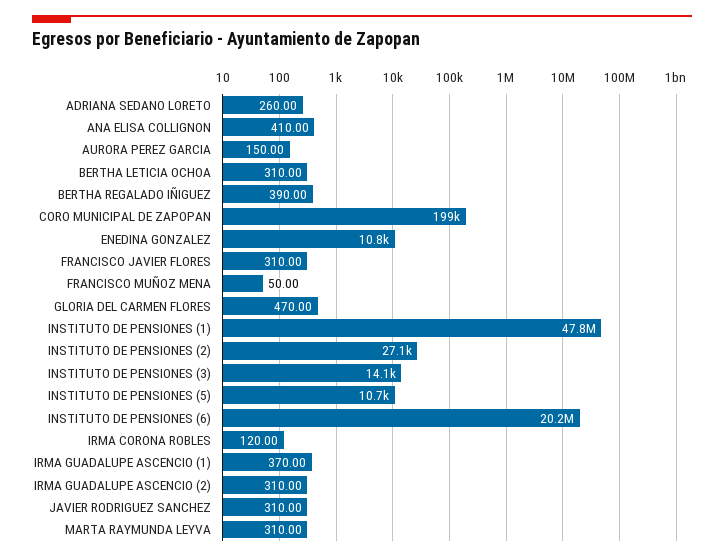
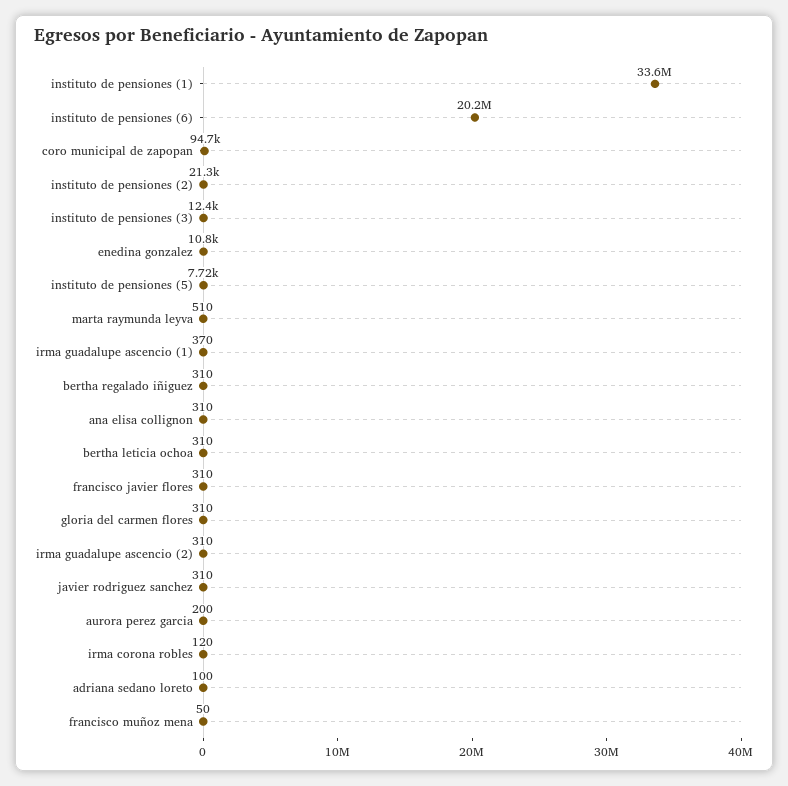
ADRIANA SEDANO LORETO: 260 -> 100
ANA ELISA COLLIGNON: 410 -> 310
AURORA PEREZ GARCIA: 150 -> 200
BERTHA REGALADO IÑIGUEZ: 390 -> 310
CORO MUNICIPAL DE ZAPOPAN: 199000 -> 94700
GLORIA DEL CARMEN FLORES: 470 -> 310
INSTITUTO DE PENSIONES (1): 47800000 -> 33600000
INSTITUTO DE PENSIONES (2): 27100 -> 21300
INSTITUTO DE PENSIONES (3): 14100 -> 12400
INSTITUTO DE PENSIONES (5): 10700 -> 7720
MARTA RAYMUNDA LEYVA: 310 -> 510

